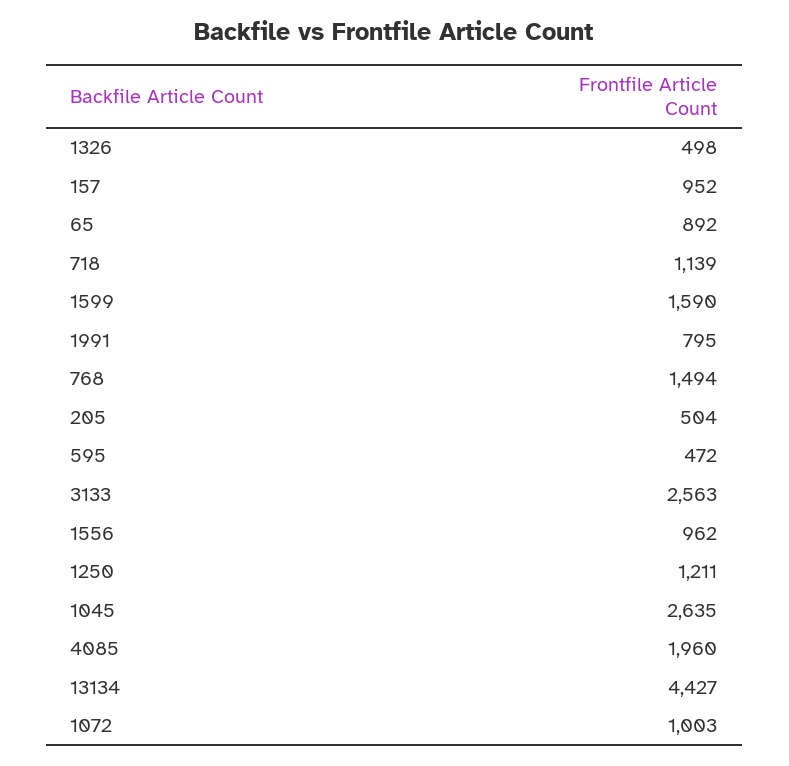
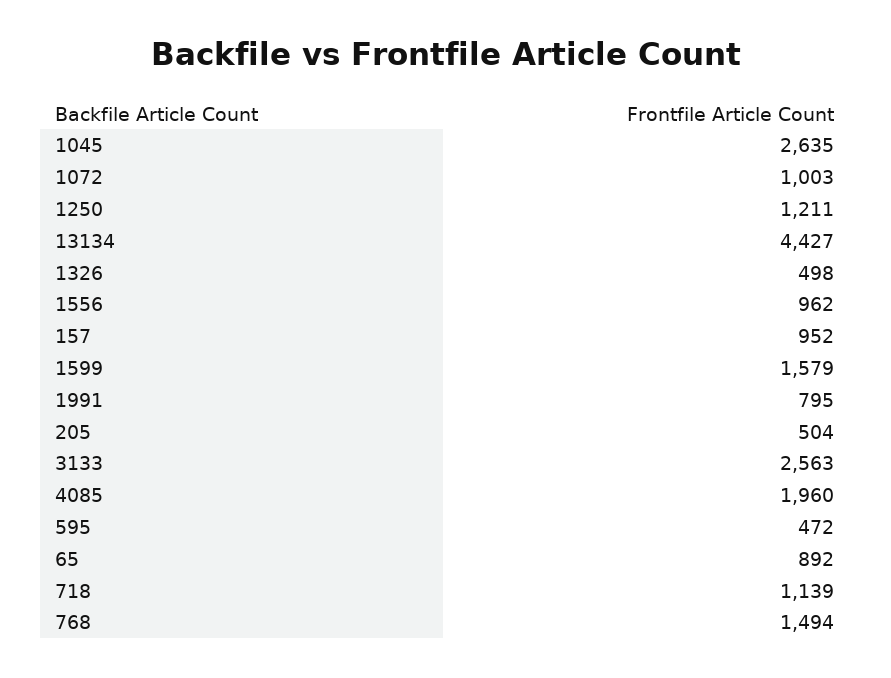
1599: 1590 -> 1579

